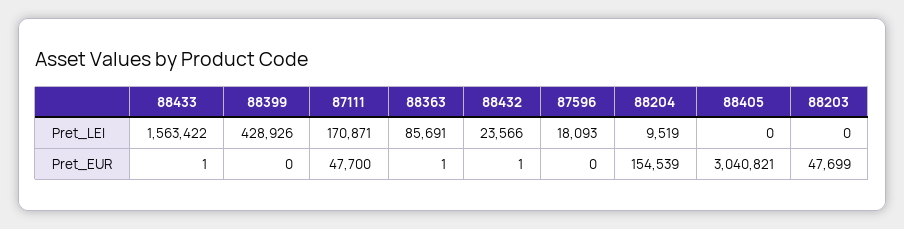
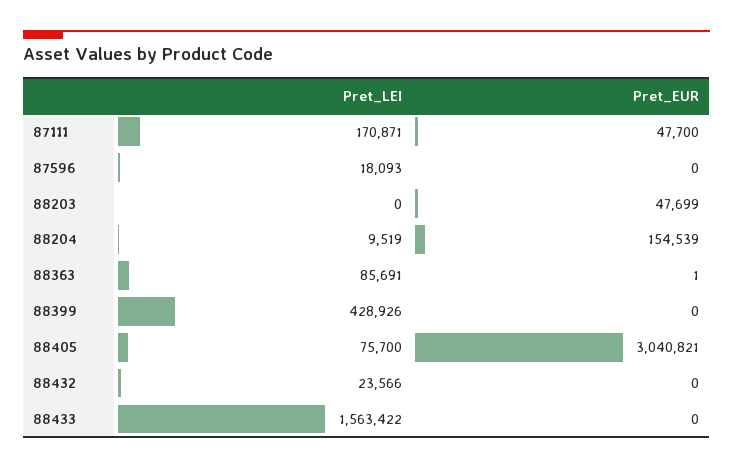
88405, Pret_LEI: 0 -> 75700
88433, Pret_EUR: 1 -> 0
88432, Pret_EUR: 1 -> 0

